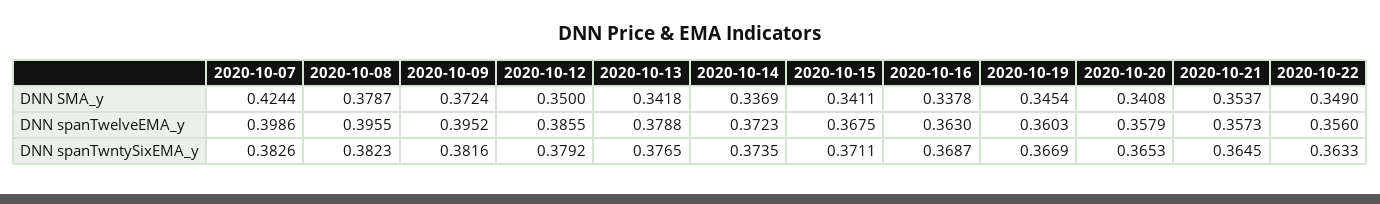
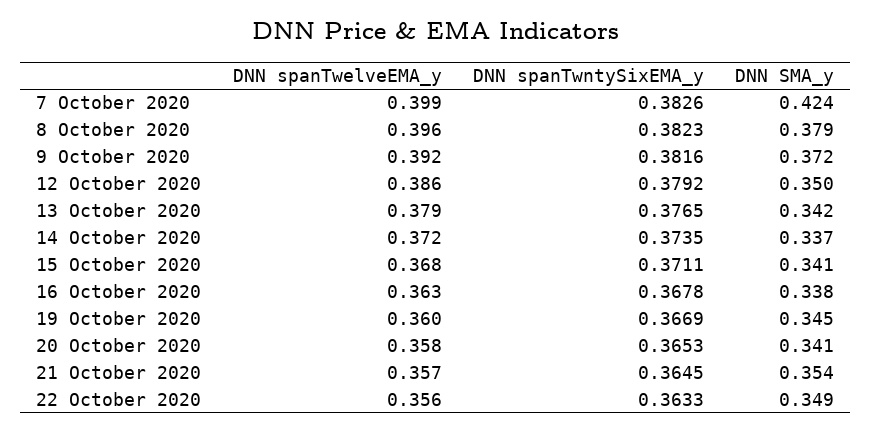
2020-10-09, DNN spanTwelveEMA_y: 0.3952 -> 0.392
2020-10-16, DNN spanTwntySixEMA_y: 0.3687 -> 0.3678

